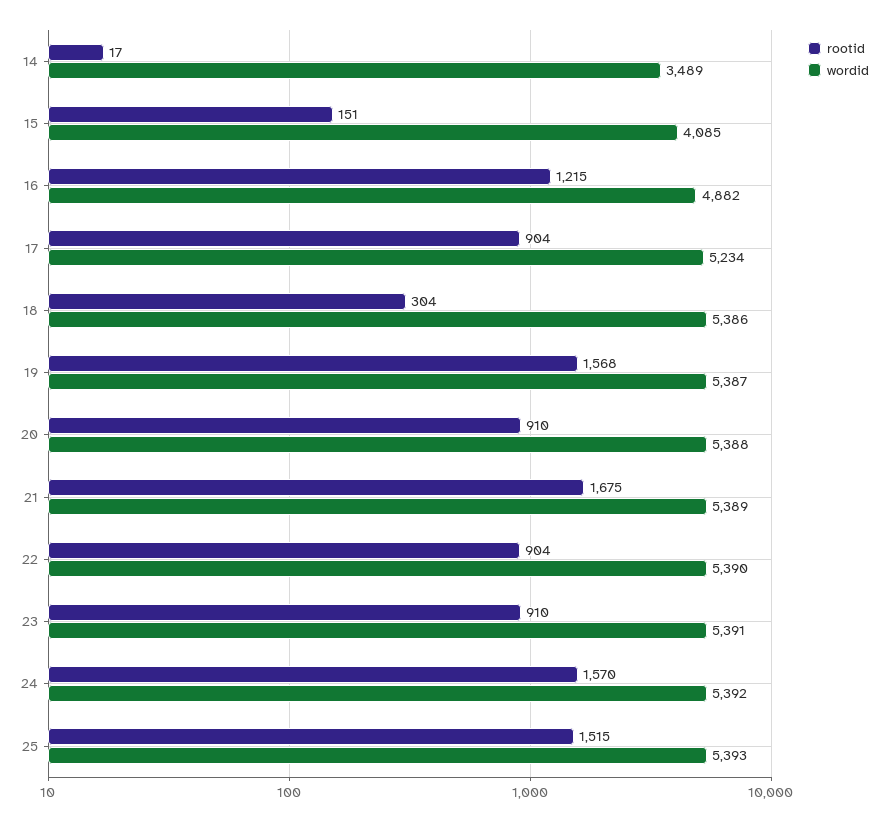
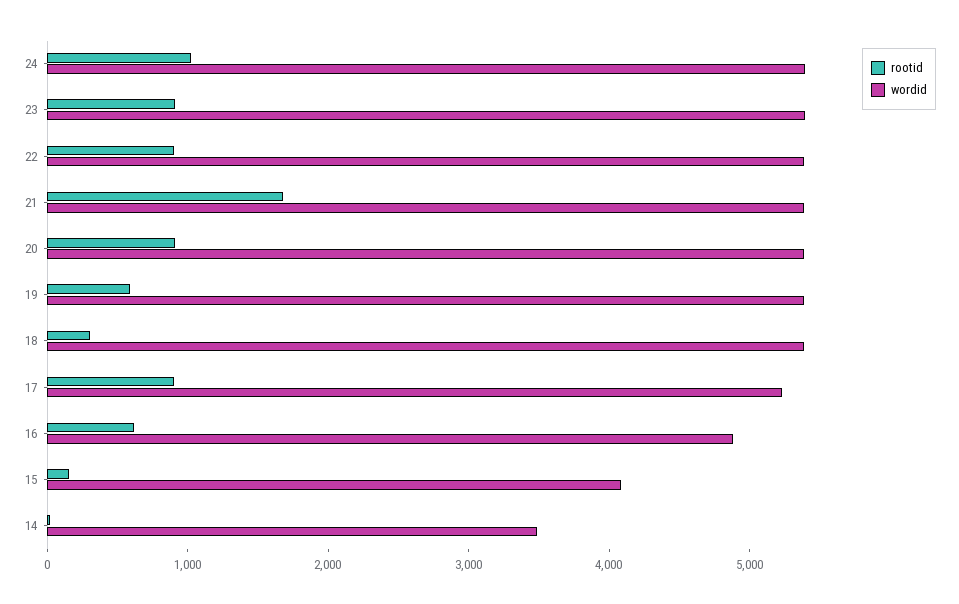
rootid, 16: 1215 -> 600
rootid, 19: 1568 -> 600
rootid, 24: 1570 -> 1000
rootid, 25: 1515 -> none
wordid, 25: 5393 -> none

